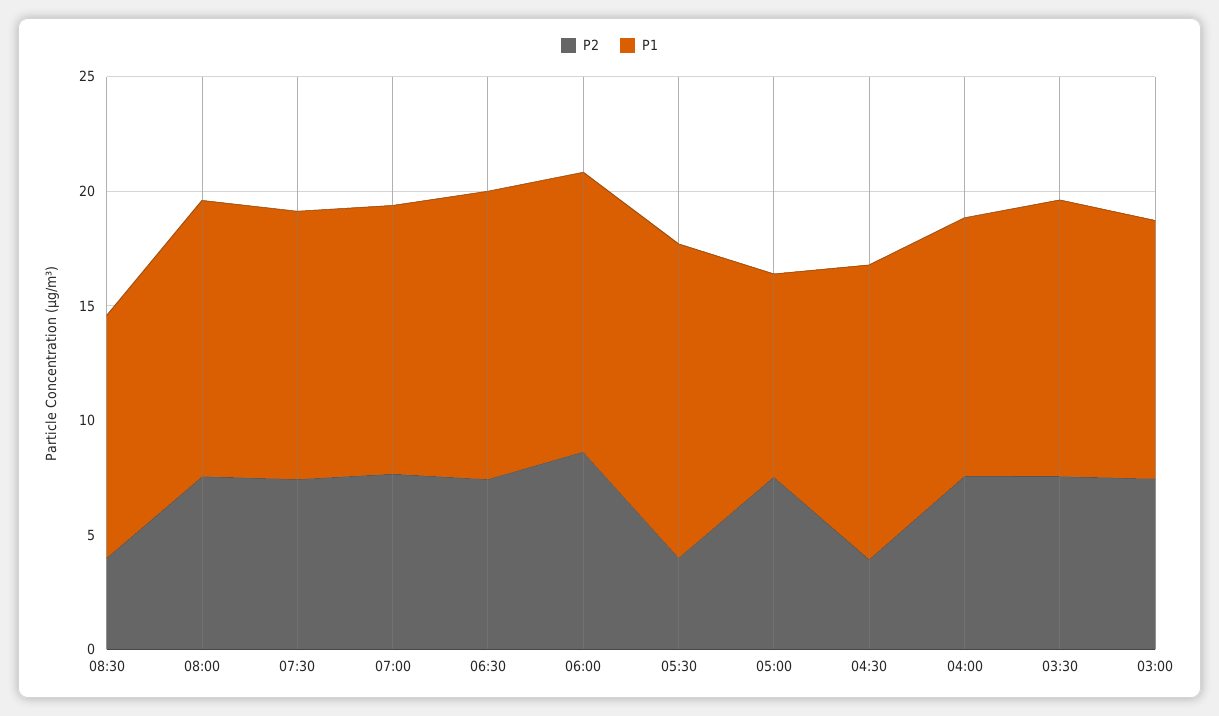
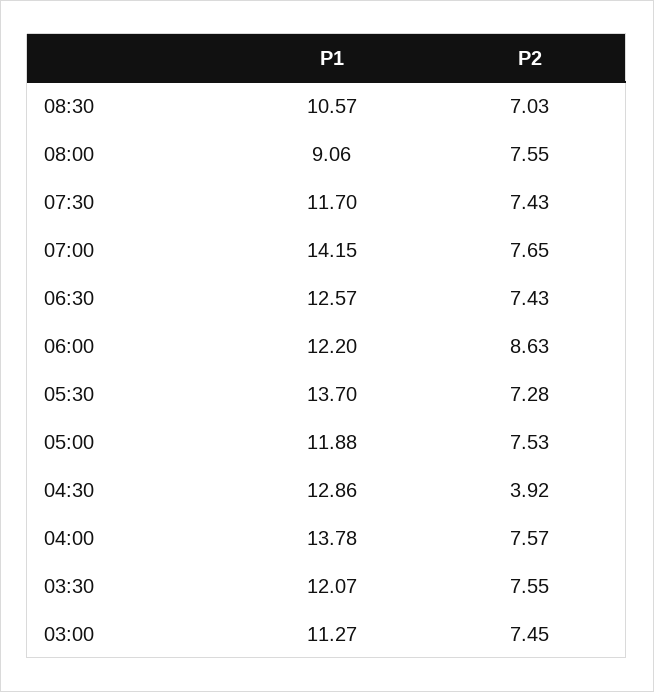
P2, 08:30: 4 -> 7.03
P1, 08:00: 12 -> 9.06
P1, 07:00: 12 -> 14.15
P2, 05:30: 4 -> 7.28
P1, 05:00: 9 -> 11.88
P1, 04:00: 11 -> 13.78

